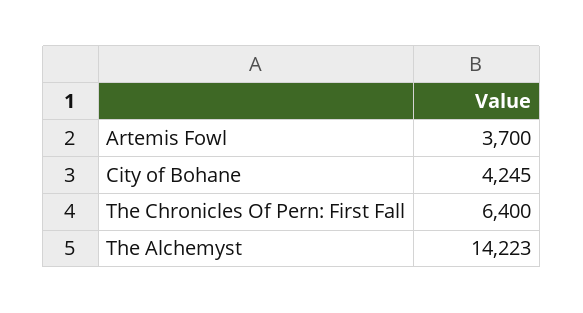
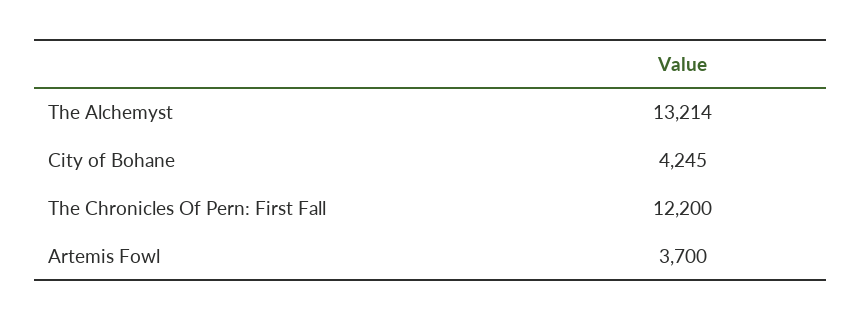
The Chronicles Of Pern: First Fall: 6400 -> 12200
The Alchemyst: 14223 -> 13214

